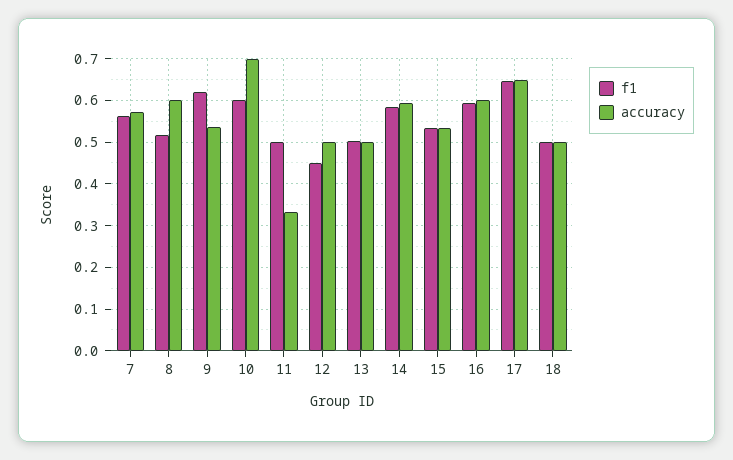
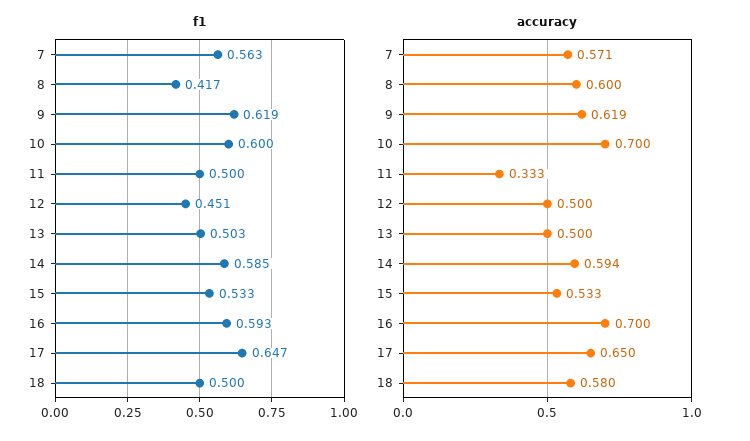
f1, 8: 0.52 -> 0.417
accuracy, 9: 0.54 -> 0.619
accuracy, 16: 0.6 -> 0.7
accuracy, 18: 0.5 -> 0.58

